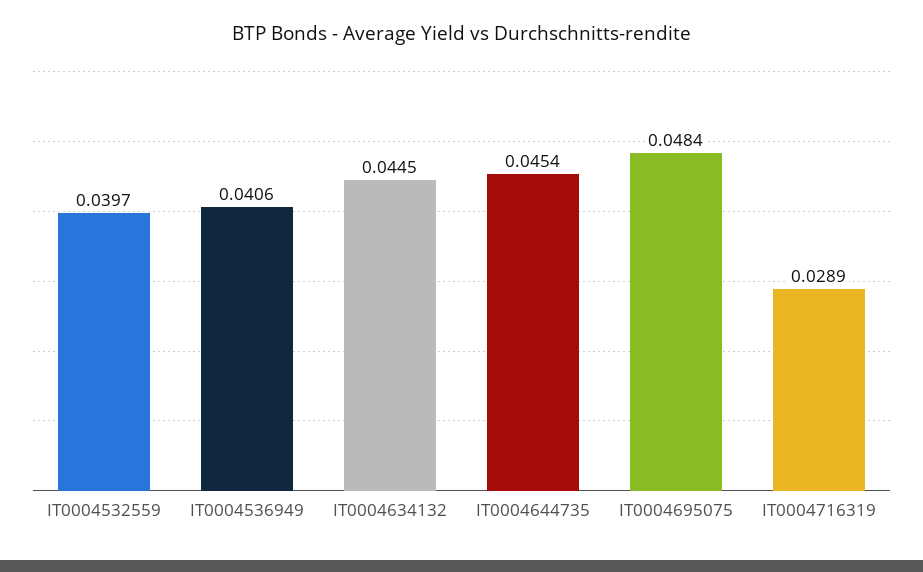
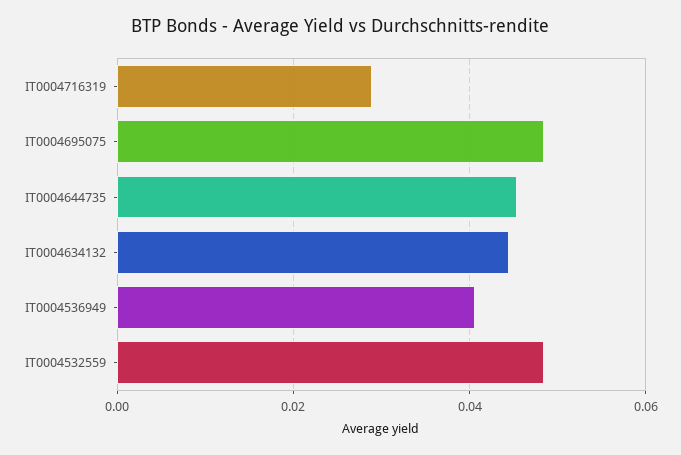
IT0004532559: 0.0397 -> 0.048

